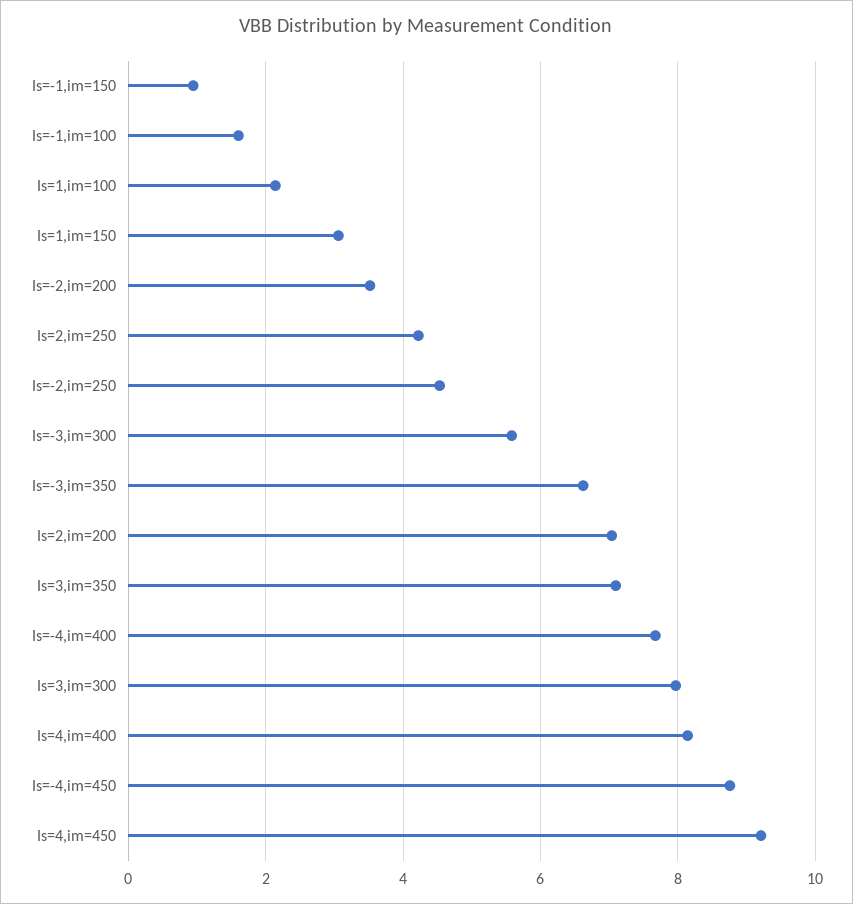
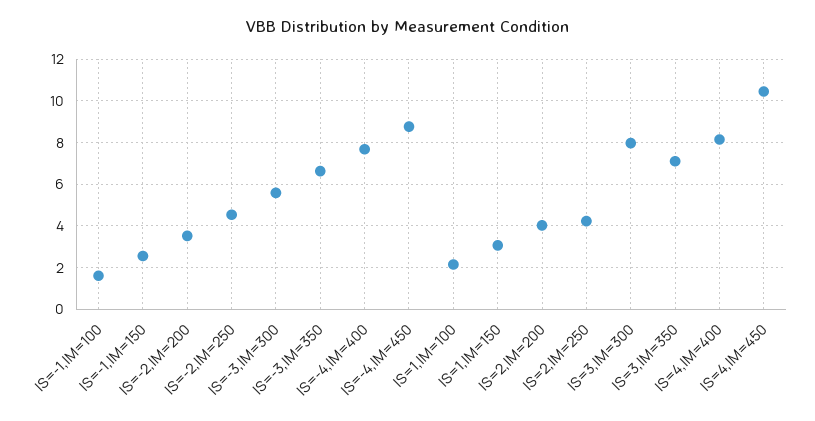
Is=-1,im=150: 1 -> 2.5
Is=2,im=200: 7 -> 4
Is=4,im=450: 9.2 -> 10.5

